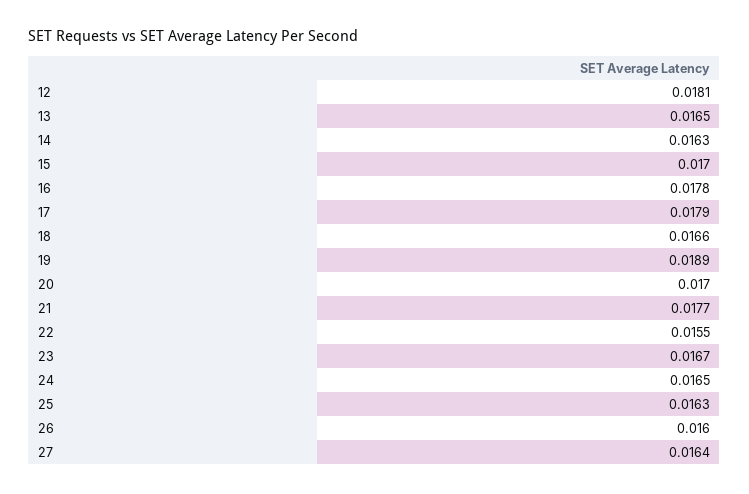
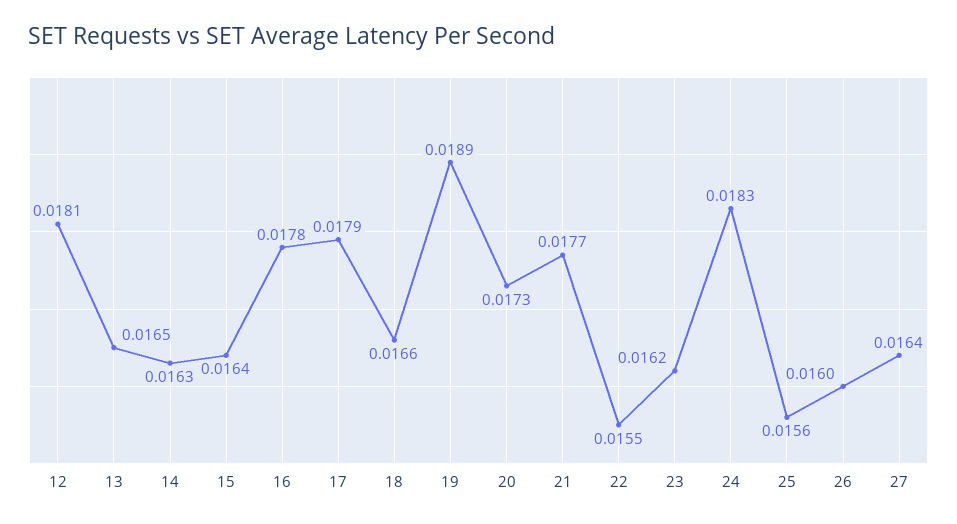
15: 0.017 -> 0.0164
20: 0.017 -> 0.0173
23: 0.0167 -> 0.0162
24: 0.0165 -> 0.0183
25: 0.0163 -> 0.0156

